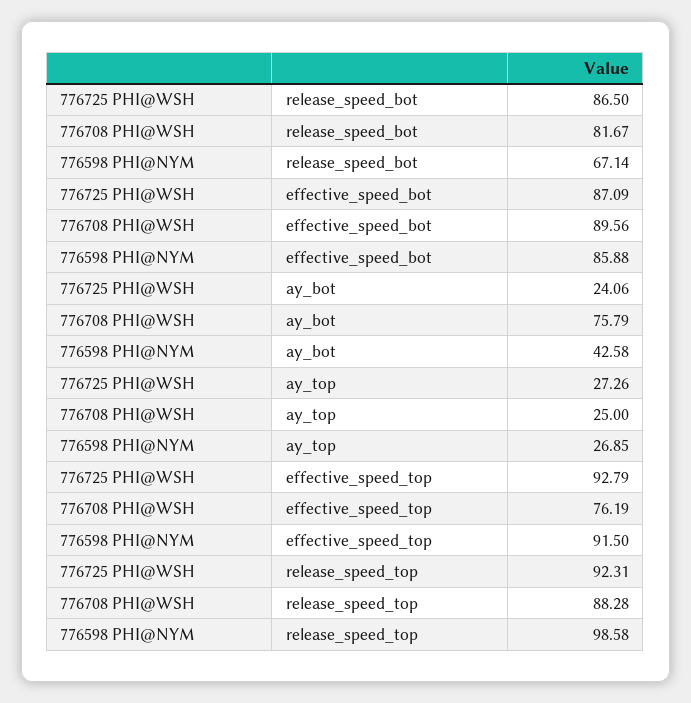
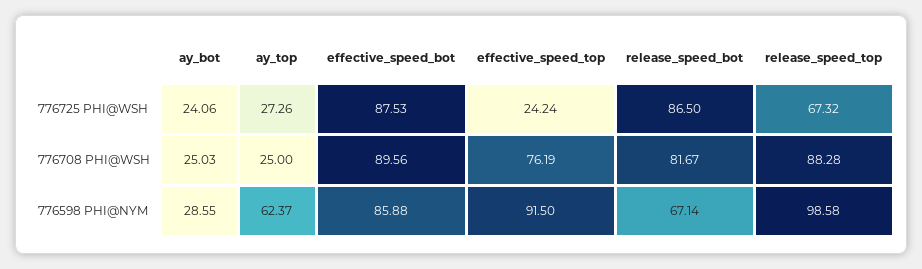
776725 PHI@WSH, effective_speed_bot: 87.09 -> 87.53
776708 PHI@WSH, ay_bot: 75.79 -> 25.03
776598 PHI@NYM, ay_bot: 42.58 -> 28.55
776598 PHI@NYM, ay_top: 26.85 -> 62.37
776725 PHI@WSH, effective_speed_top: 92.79 -> 24.24
776725 PHI@WSH, release_speed_top: 92.31 -> 67.32

